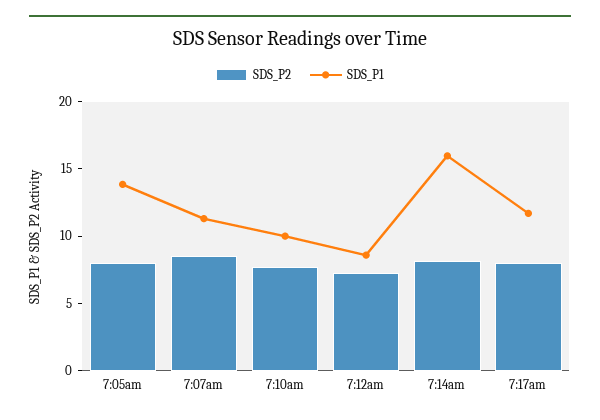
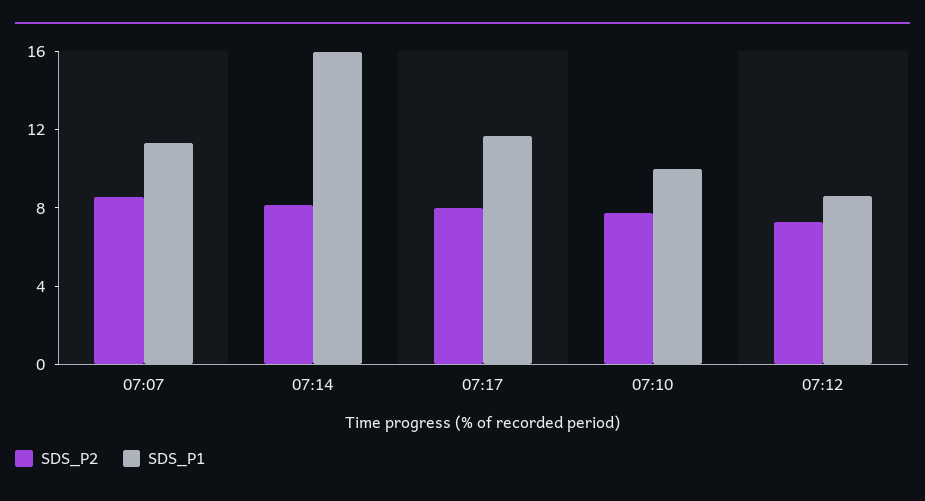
SDS_P2, 7:05am: 8 -> none
SDS_P1, 7:05am: 14 -> none

